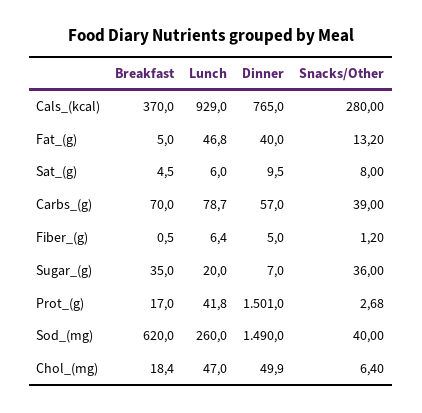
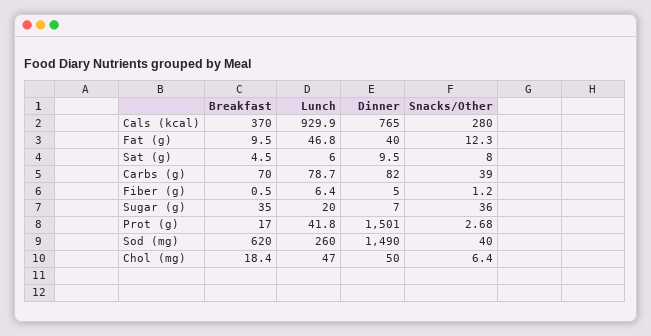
Lunch, Cals_(kcal): 929 -> 929.9
Breakfast, Fat_(g): 5 -> 9.5
Snacks/Other, Fat_(g): 13.2 -> 12.3
Dinner, Carbs_(g): 57 -> 82
Dinner, Chol_(mg): 49.9 -> 50

